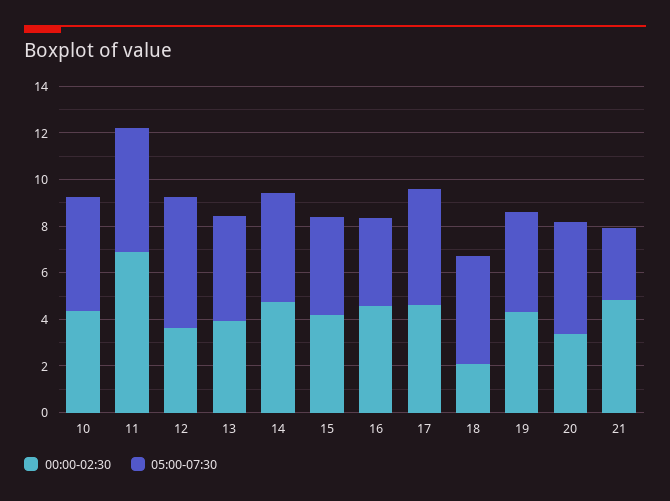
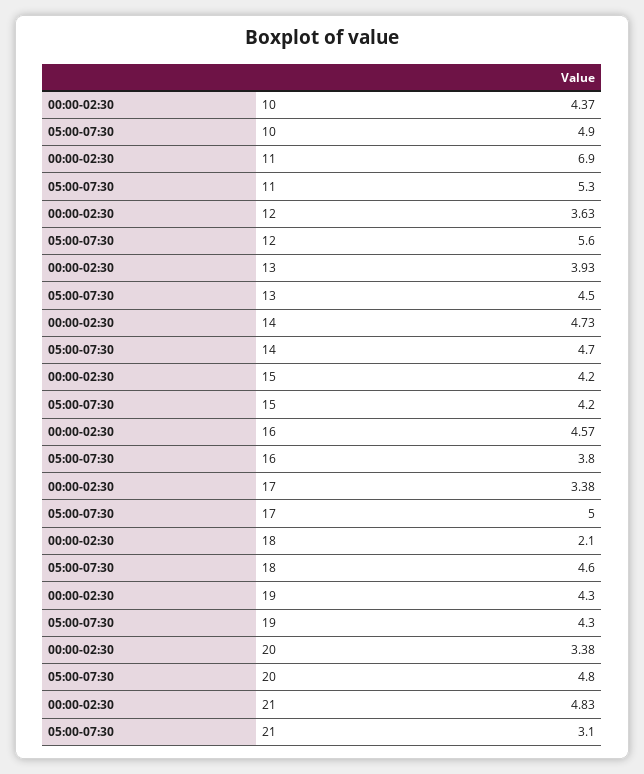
00:00-02:30, 17: 4.5 -> 3.38

